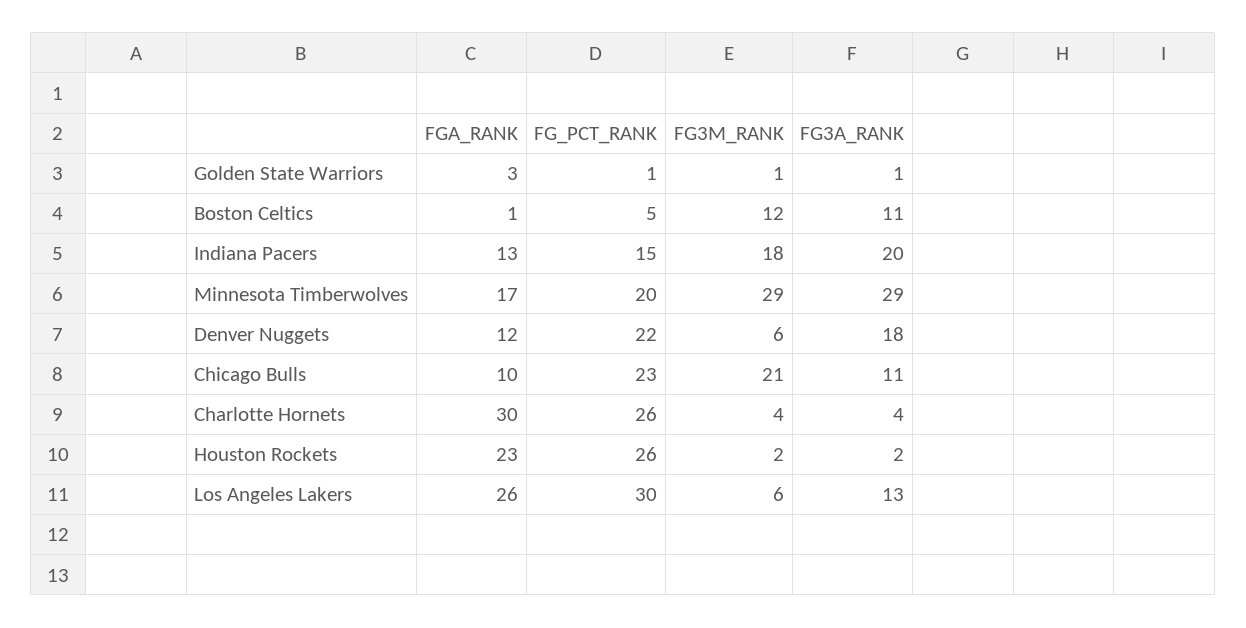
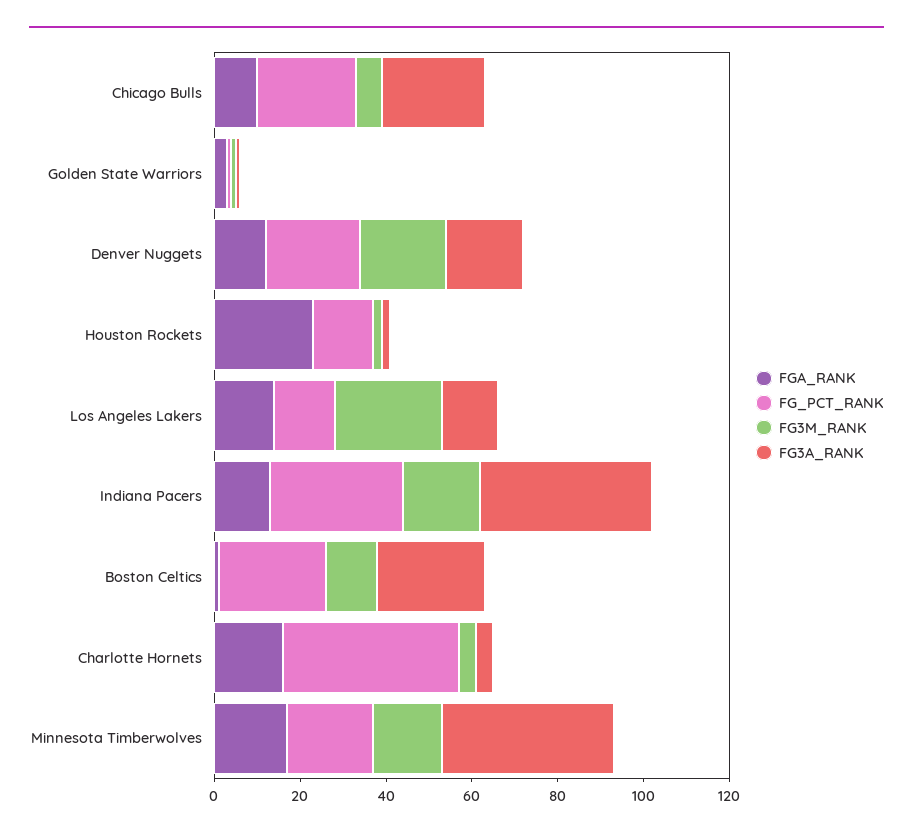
FG_PCT_RANK, Boston Celtics: 5 -> 25
FG3A_RANK, Boston Celtics: 11 -> 25
FG_PCT_RANK, Indiana Pacers: 15 -> 30
FG3A_RANK, Indiana Pacers: 20 -> 40
FG3M_RANK, Minnesota Timberwolves: 29 -> 15
FG3A_RANK, Minnesota Timberwolves: 29 -> 40
FG3M_RANK, Denver Nuggets: 6 -> 20
FG3M_RANK, Chicago Bulls: 21 -> 5
FG3A_RANK, Chicago Bulls: 11 -> 25
FGA_RANK, Charlotte Hornets: 30 -> 15
FG_PCT_RANK, Charlotte Hornets: 26 -> 40
FG_PCT_RANK, Houston Rockets: 26 -> 15
FGA_RANK, Los Angeles Lakers: 26 -> 15
FG_PCT_RANK, Los Angeles Lakers: 30 -> 15
FG3M_RANK, Los Angeles Lakers: 6 -> 25

